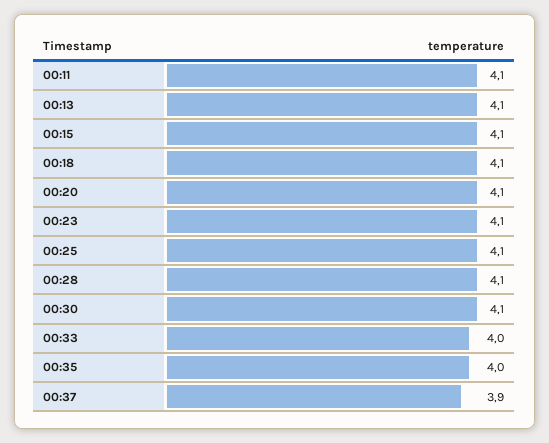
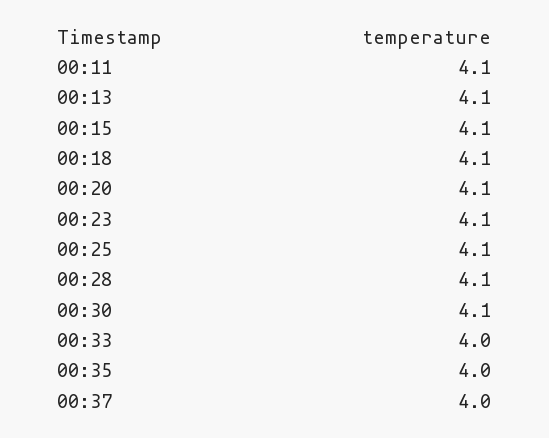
00:37: 3.9 -> 4

